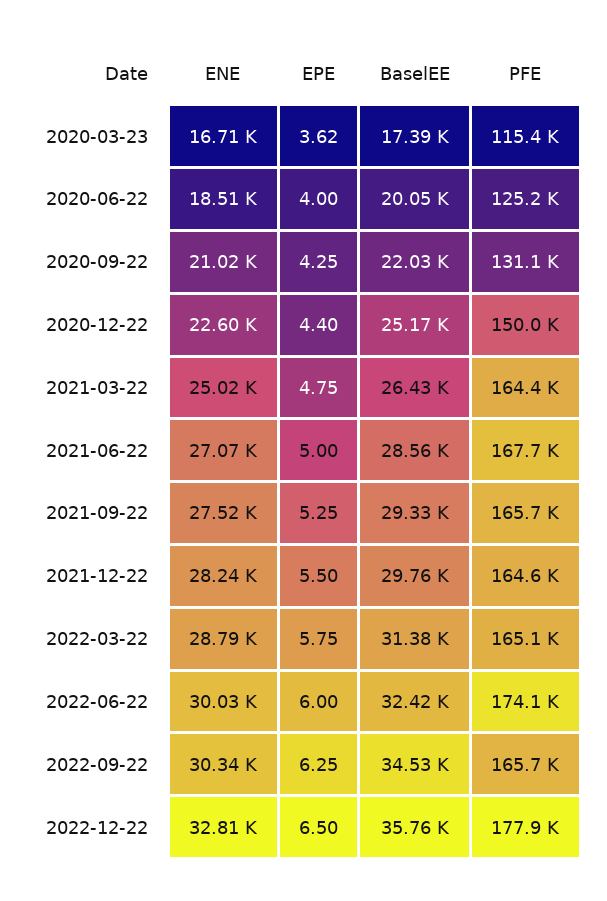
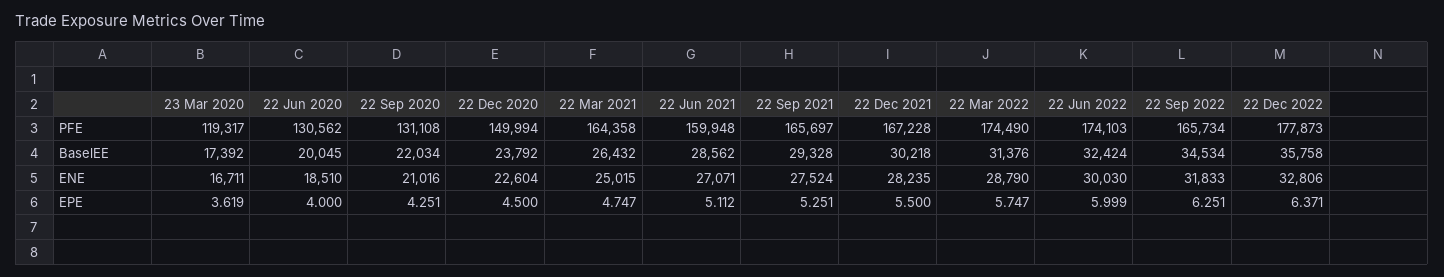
PFE, 2020-03-23: 115400 -> 119317
PFE, 2020-06-22: 125200 -> 130562
EPE, 2020-12-22: 4.4 -> 4.5
BaselEE, 2020-12-22: 25170 -> 23792
EPE, 2021-06-22: 5 -> 5.112
PFE, 2021-06-22: 167700 -> 159948
BaselEE, 2021-12-22: 29760 -> 30218
PFE, 2021-12-22: 164600 -> 167228
PFE, 2022-03-22: 165100 -> 174490
ENE, 2022-09-22: 30340 -> 31833
EPE, 2022-12-22: 6.5 -> 6.371

